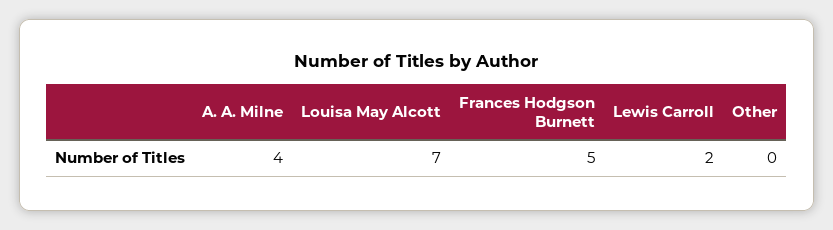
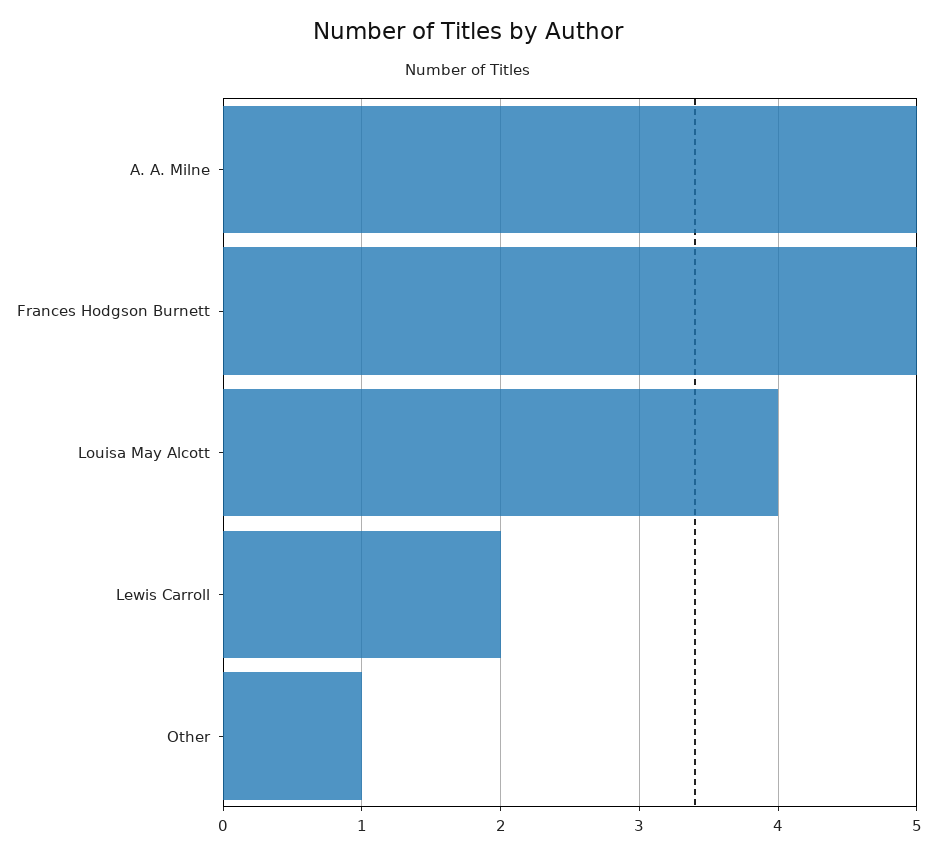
A. A. Milne: 4 -> 5
Louisa May Alcott: 7 -> 4
Other: 0 -> 1

